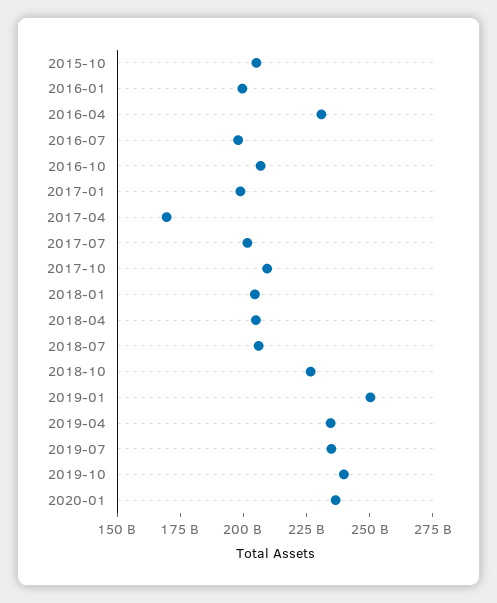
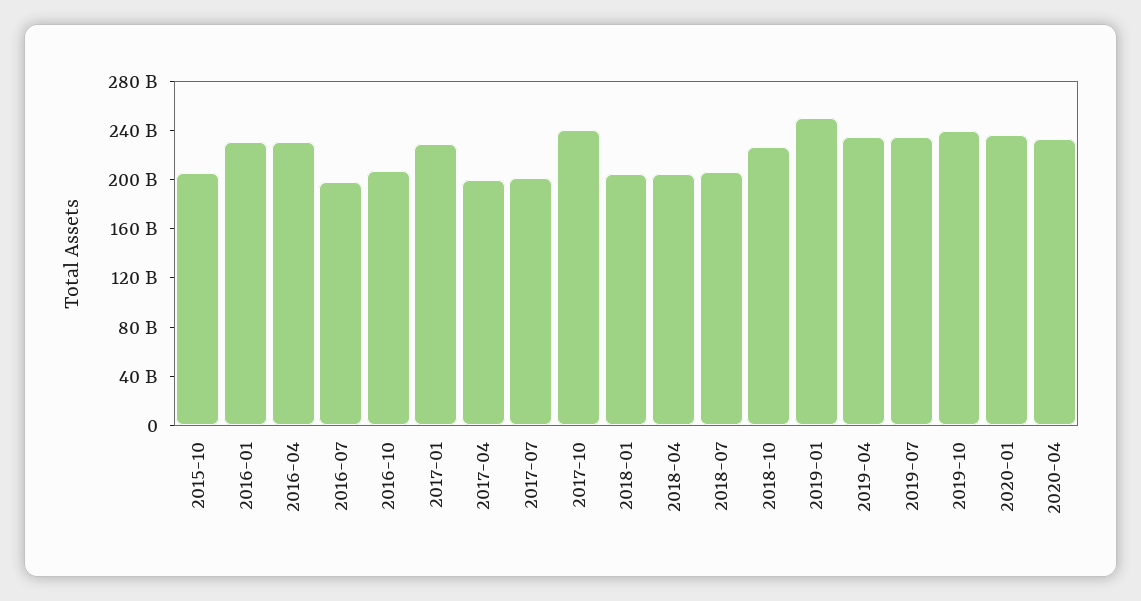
2016-01: 200000000000 -> 230000000000
2017-01: 200000000000 -> 230000000000
2017-04: 170000000000 -> 200000000000
2017-10: 210000000000 -> 240000000000
2020-04: none -> 230000000000

